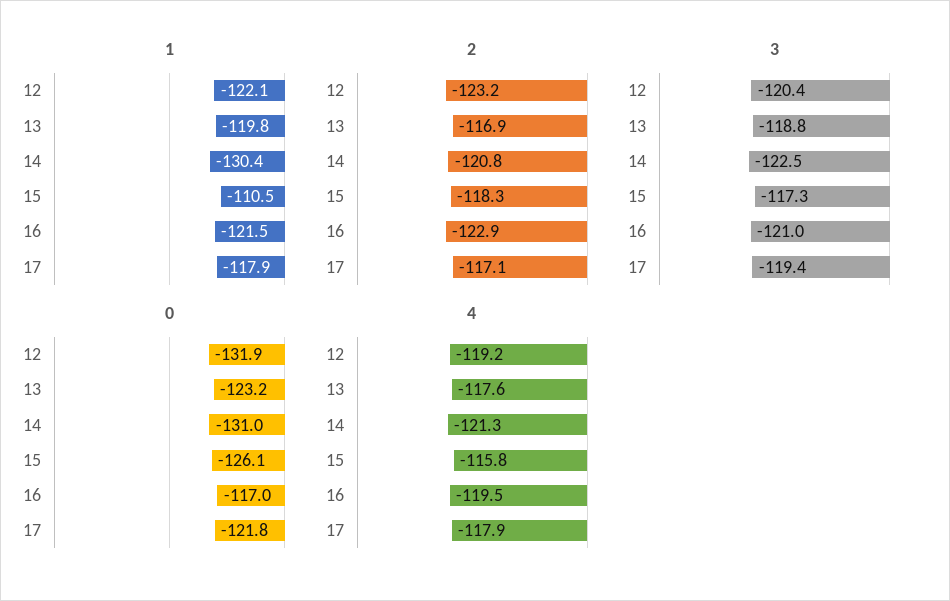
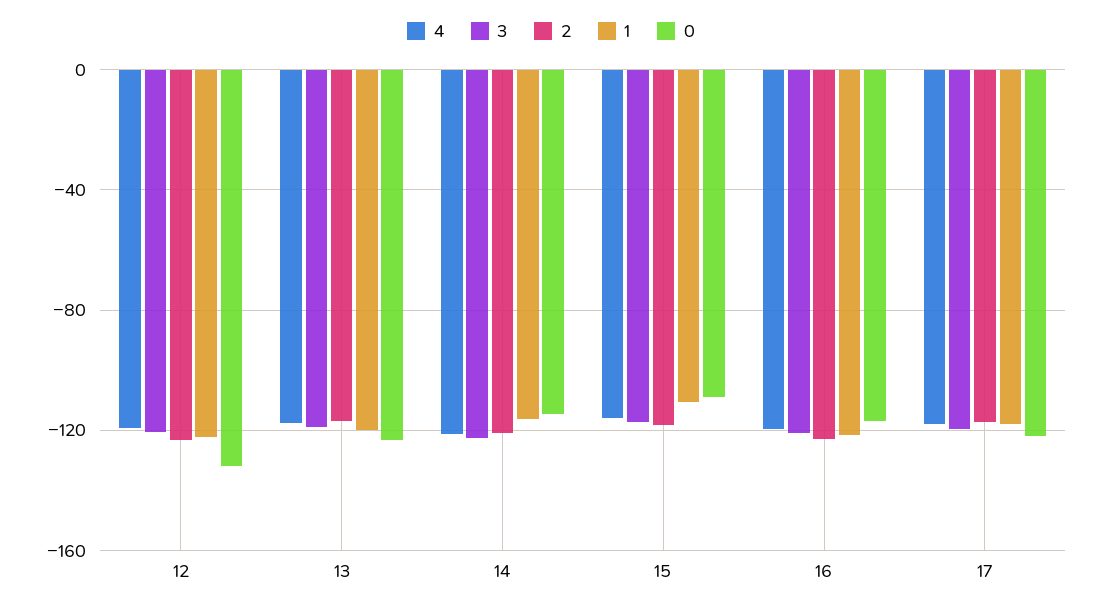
1, 14: -130.4 -> -115
0, 14: -131 -> -115
0, 15: -126.1 -> -110

